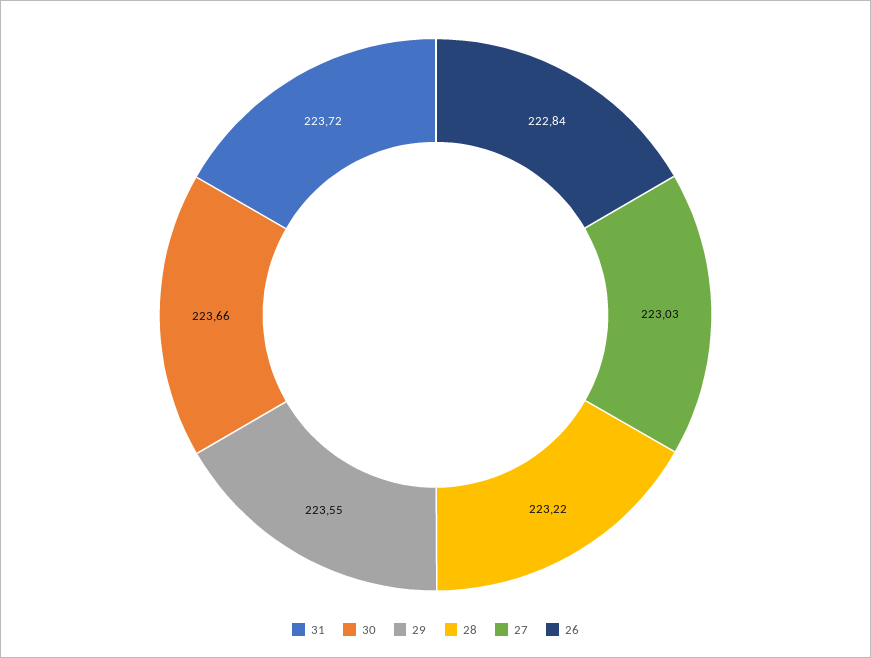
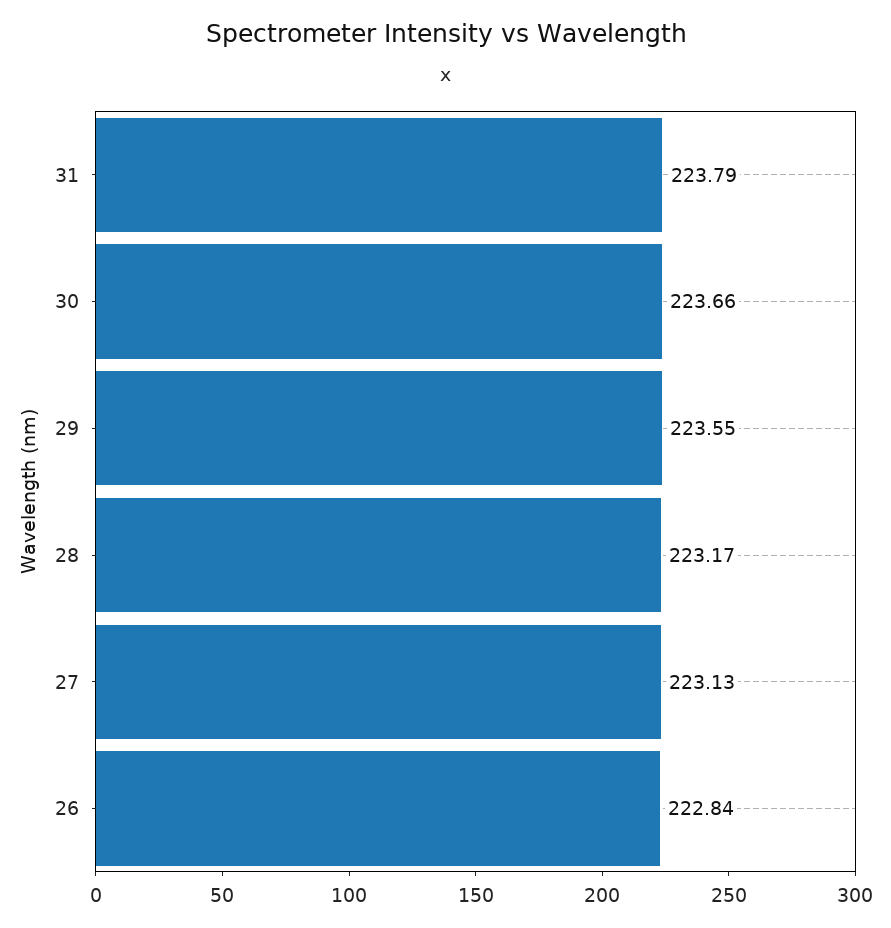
31: 223.72 -> 223.79
28: 223.22 -> 223.17
27: 223.03 -> 223.13

